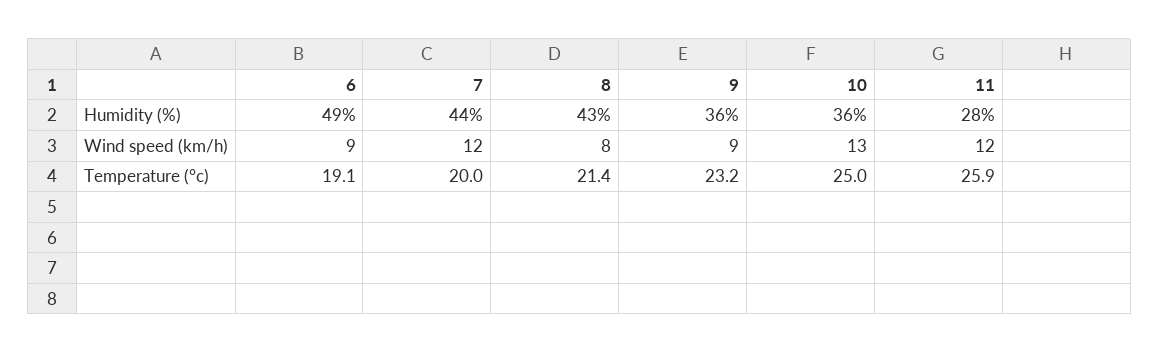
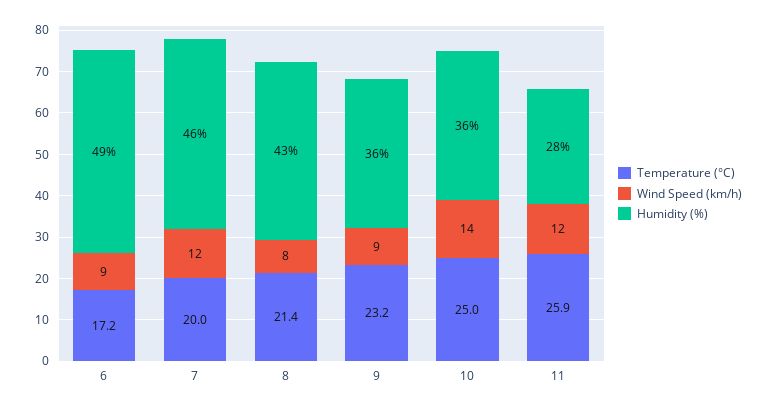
Humidity (%), 7: 44 -> 46
Wind speed (km/h), 10: 13 -> 14
Temperature (°c), 6: 19.1 -> 17.2

